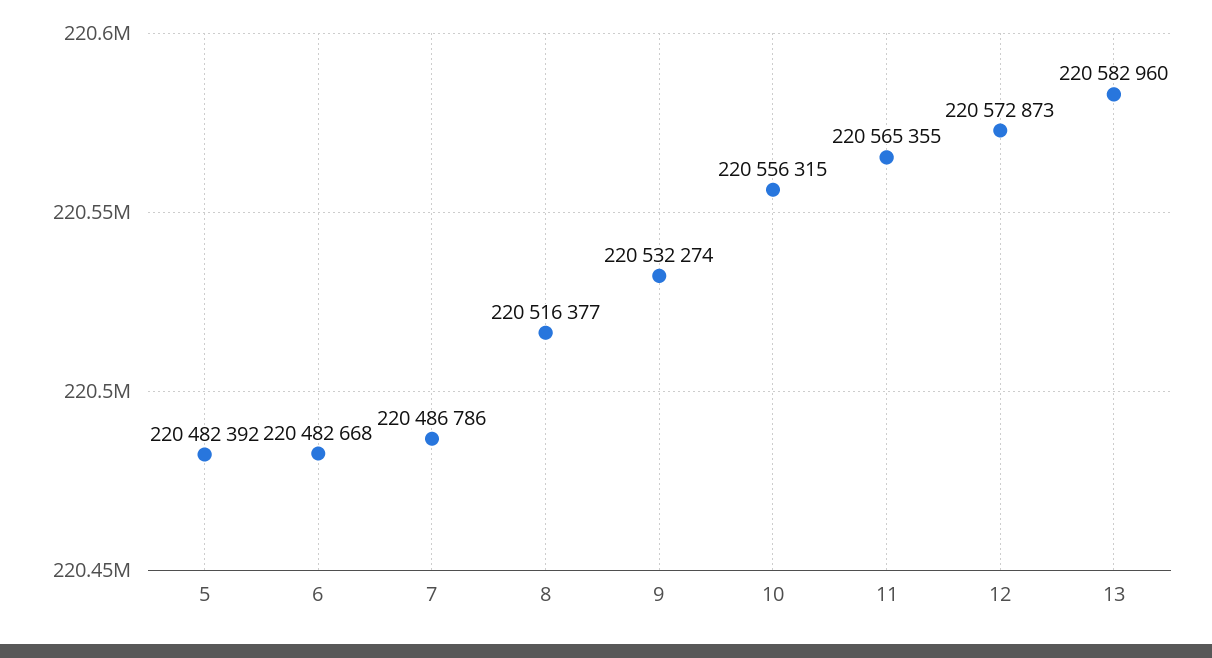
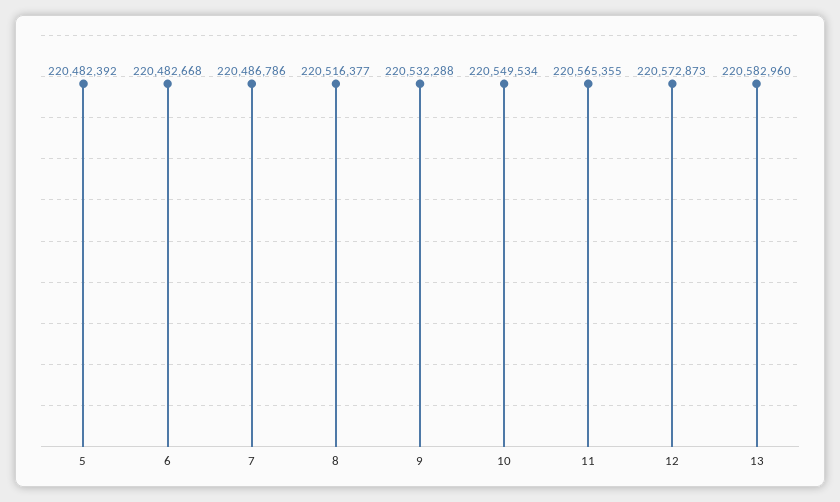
9: 220532274 -> 220532288
10: 220556315 -> 220549534

